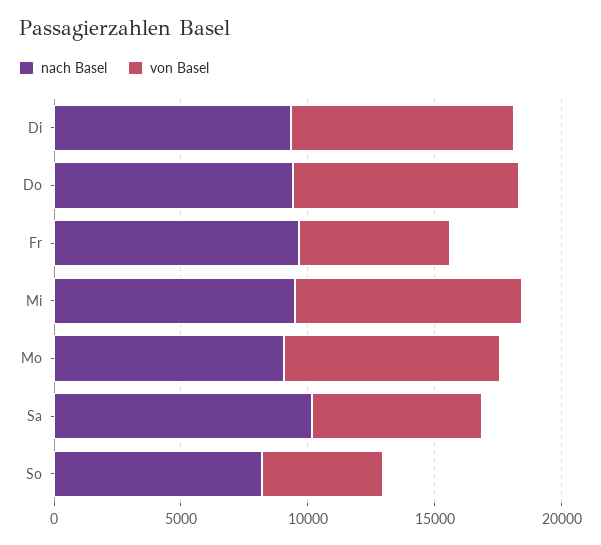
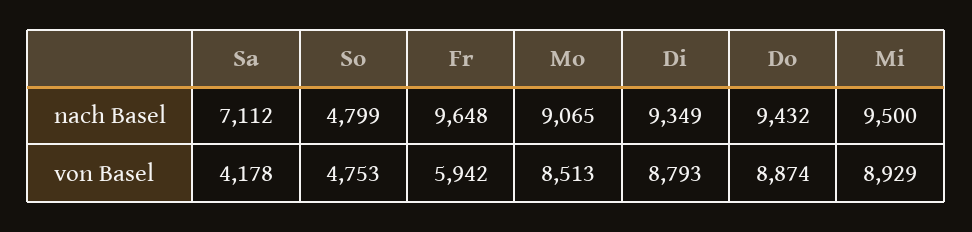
nach Basel, Sa: 10000 -> 7112
von Basel, Sa: 7000 -> 4178
nach Basel, So: 8000 -> 4799

